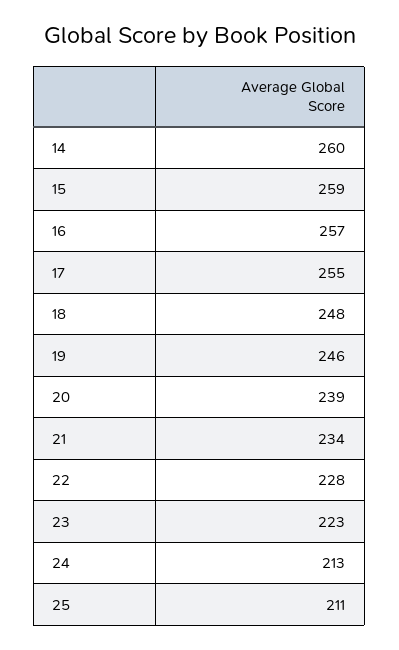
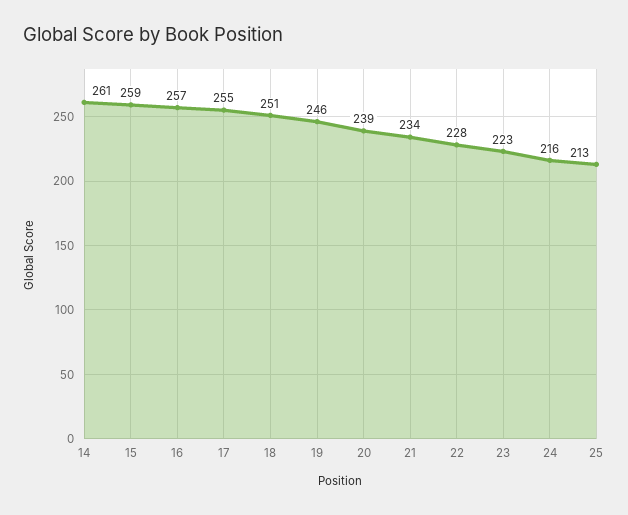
14: 260 -> 261
18: 248 -> 251
24: 213 -> 216
25: 211 -> 213

